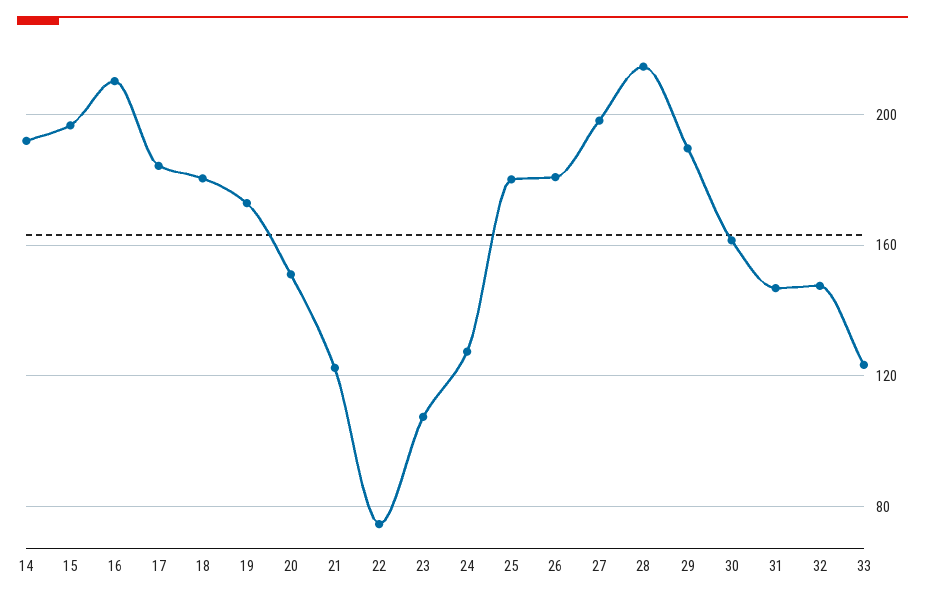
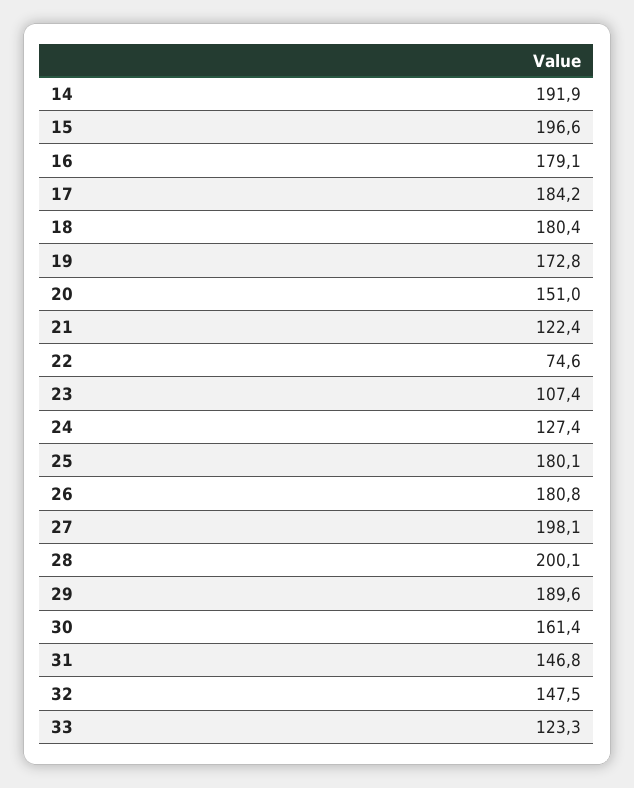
16: 210 -> 179.1
28: 215 -> 200.1

